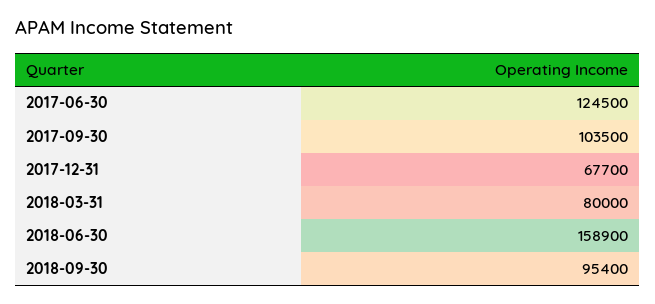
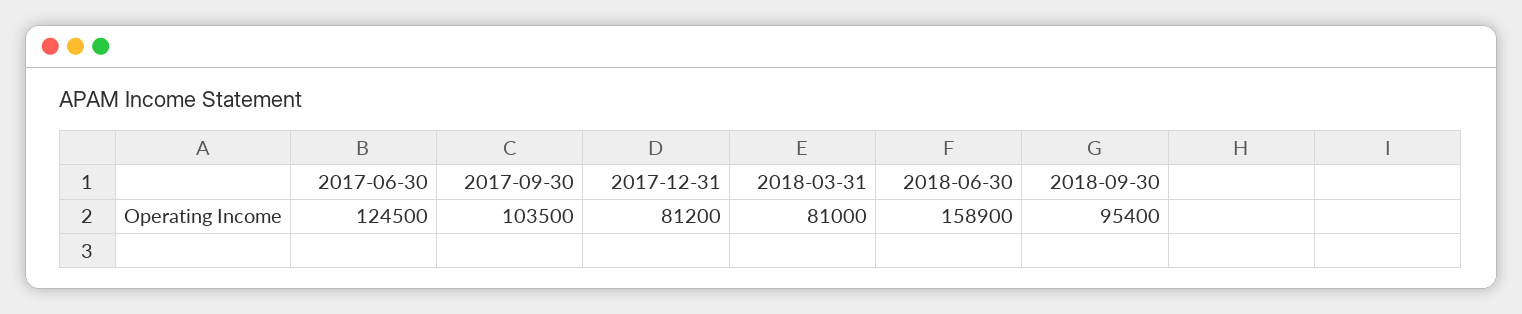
2017-12-31: 67700 -> 81200
2018-03-31: 80000 -> 81000

